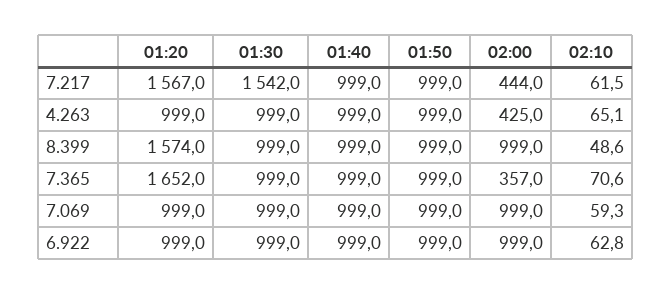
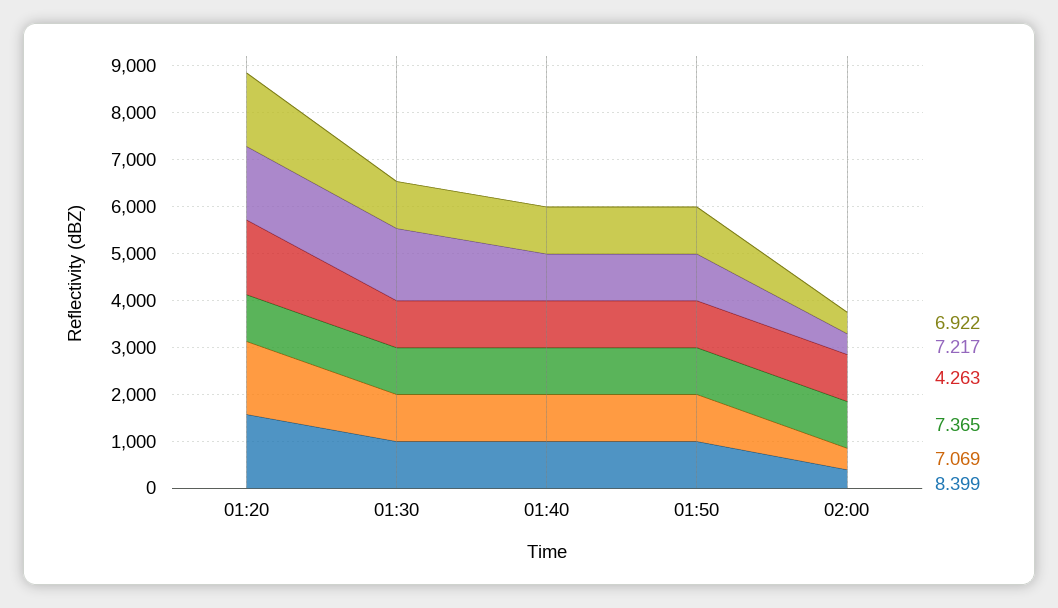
7.217, 02:10: 61.5 -> none
4.263, 01:20: 999 -> 1600
4.263, 02:00: 425 -> 1000
4.263, 02:10: 65.1 -> none
8.399, 02:00: 999 -> 400
8.399, 02:10: 48.6 -> none
7.365, 01:20: 1652 -> 1000
7.365, 02:00: 357 -> 1000
7.365, 02:10: 70.6 -> none
7.069, 01:20: 999 -> 1600
7.069, 02:00: 999 -> 400
7.069, 02:10: 59.3 -> none
6.922, 01:20: 999 -> 1600
6.922, 02:00: 999 -> 400
6.922, 02:10: 62.8 -> none

